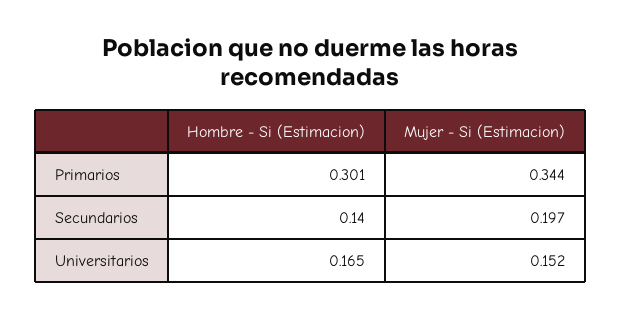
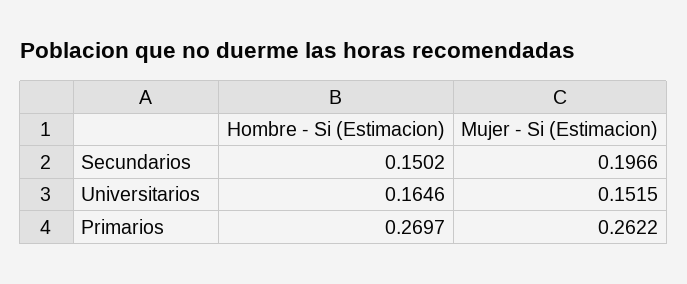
Hombre - Si (Estimacion), Primarios: 0.301 -> 0.2697
Mujer - Si (Estimacion), Primarios: 0.344 -> 0.2622
Hombre - Si (Estimacion), Secundarios: 0.14 -> 0.1502

